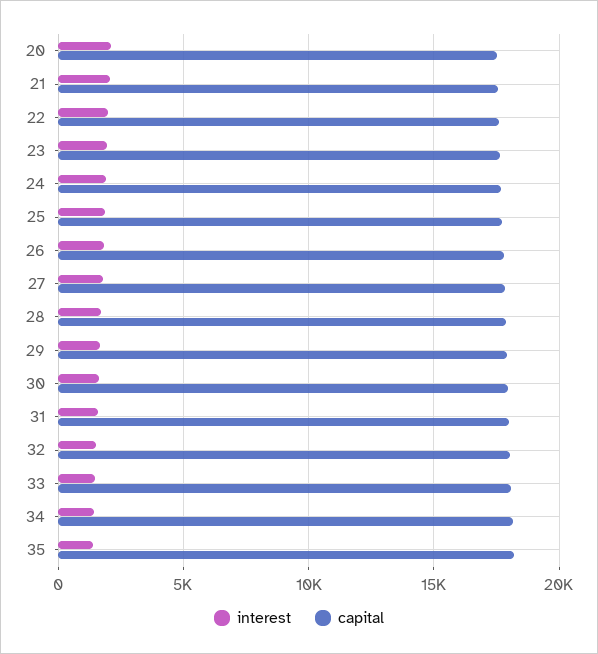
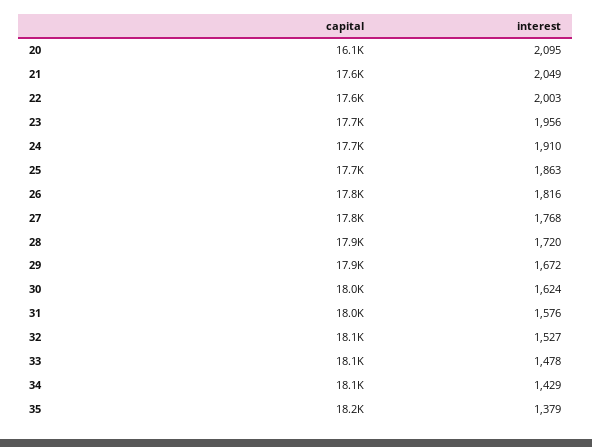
capital, 20: 17500 -> 16100

